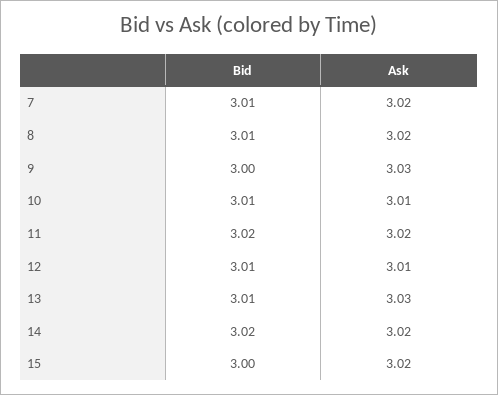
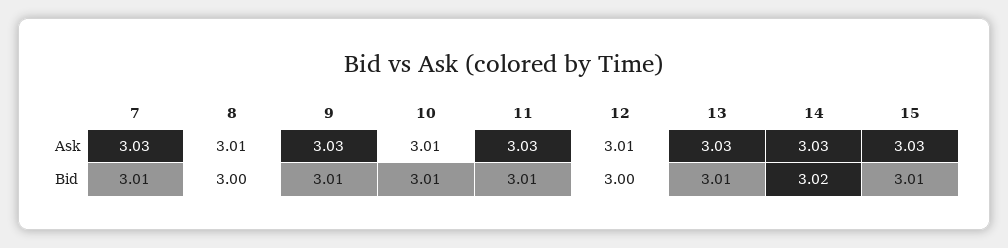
Ask, 7: 3.02 -> 3.03
Bid, 8: 3.01 -> 3
Ask, 8: 3.02 -> 3.01
Bid, 9: 3 -> 3.01
Bid, 11: 3.02 -> 3.01
Ask, 11: 3.02 -> 3.03
Bid, 12: 3.01 -> 3
Ask, 14: 3.02 -> 3.03
Bid, 15: 3 -> 3.01
Ask, 15: 3.02 -> 3.03

